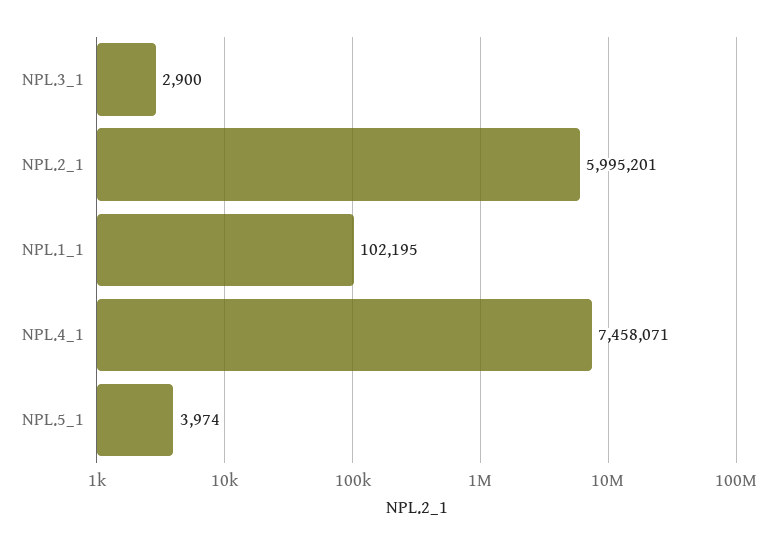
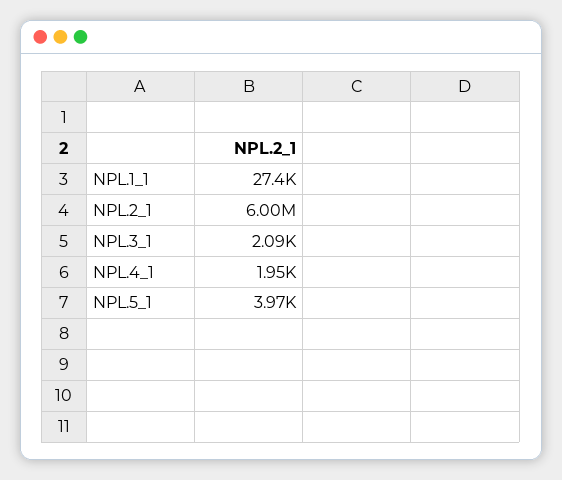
NPL.3_1: 2900 -> 2090
NPL.1_1: 102195 -> 27400
NPL.4_1: 7458071 -> 1950

